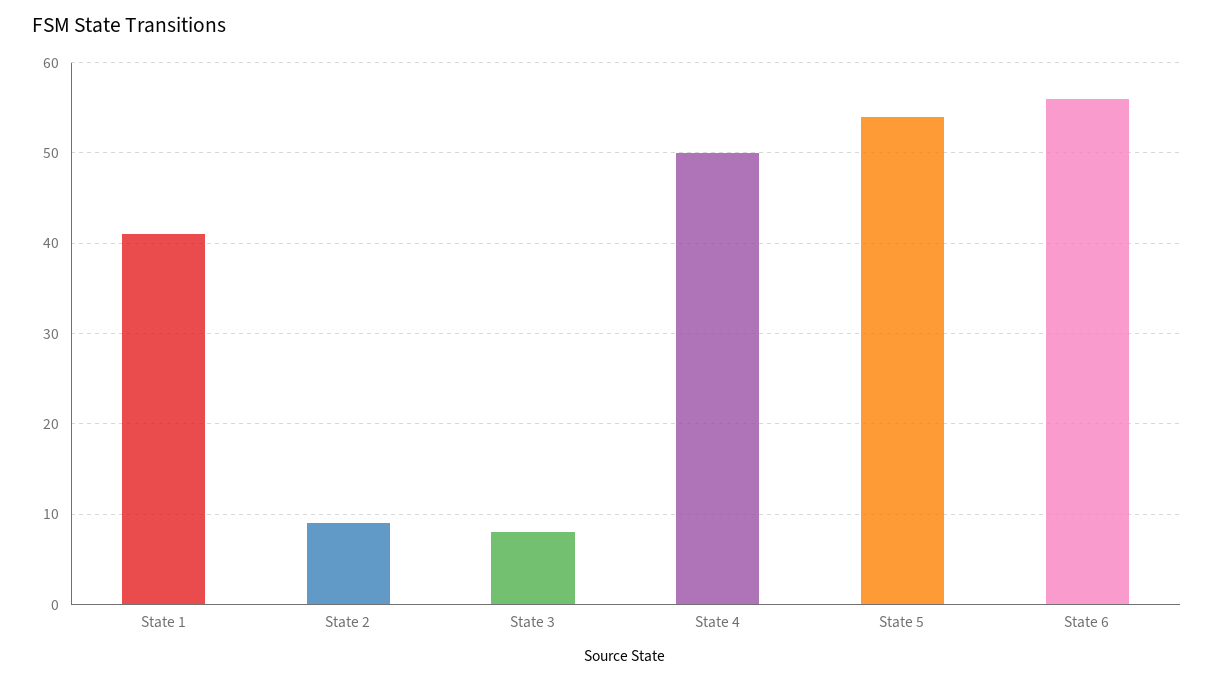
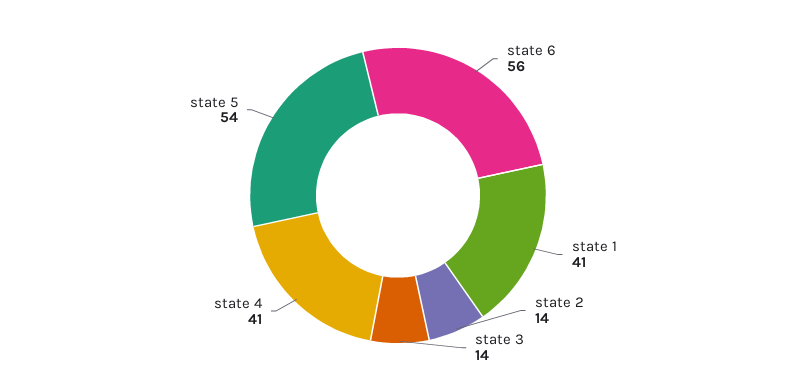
State 2: 9 -> 14
State 3: 8 -> 14
State 4: 50 -> 41

